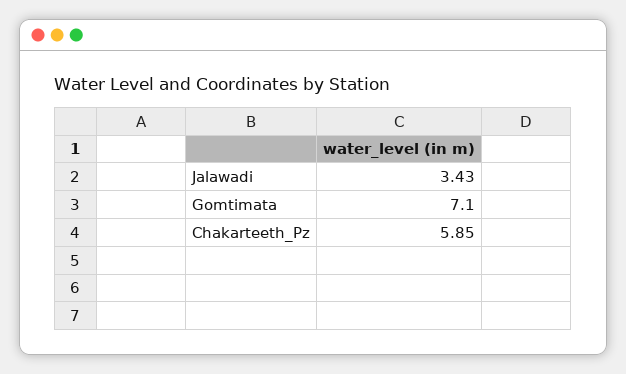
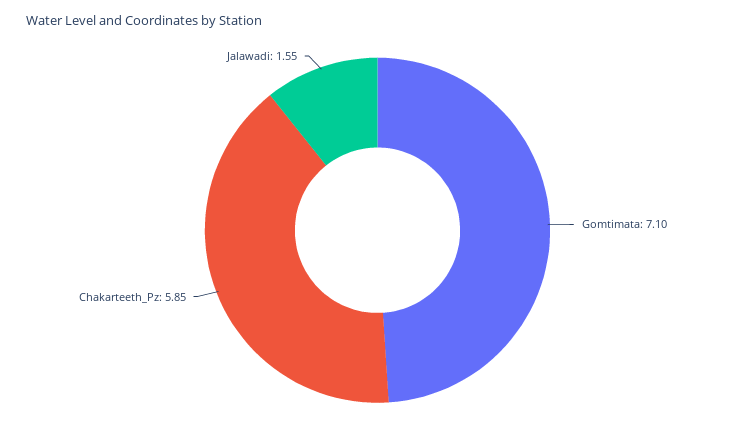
Jalawadi: 3.43 -> 1.55

